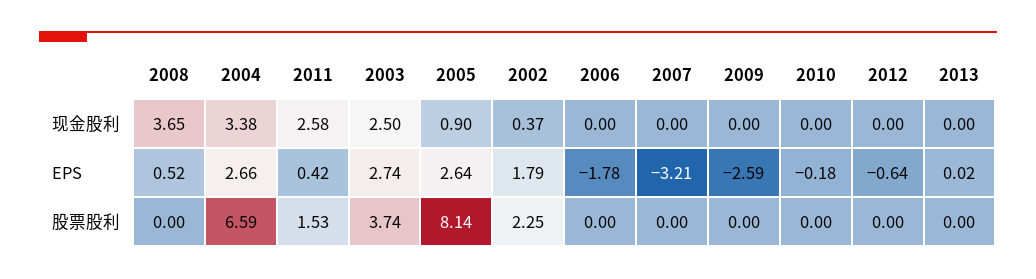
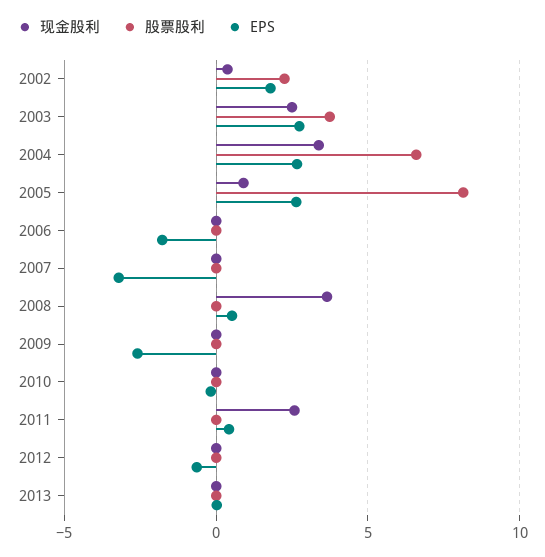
股票股利, 2011: 1.53 -> 0

